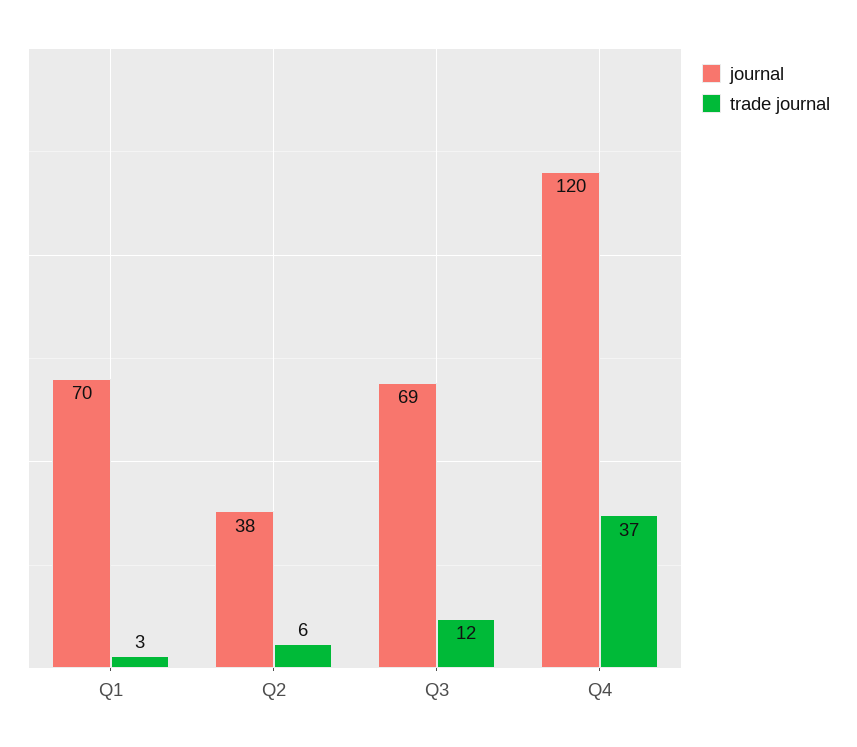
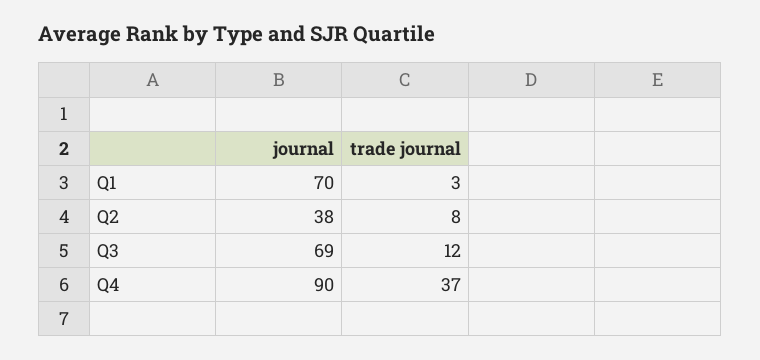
trade journal, Q2: 6 -> 8
journal, Q4: 120 -> 90

